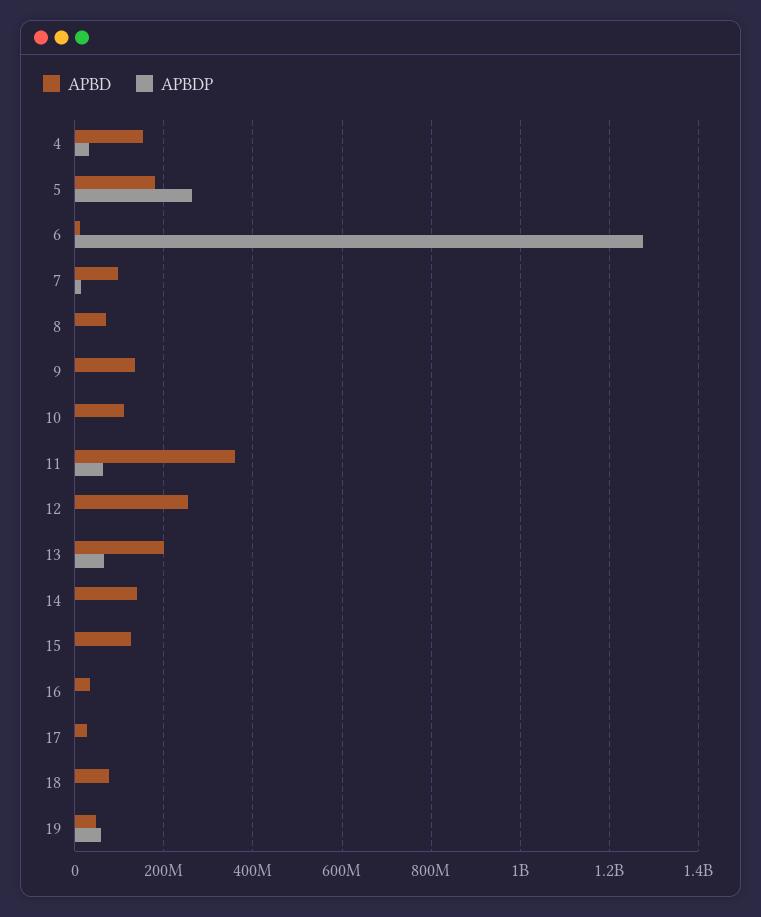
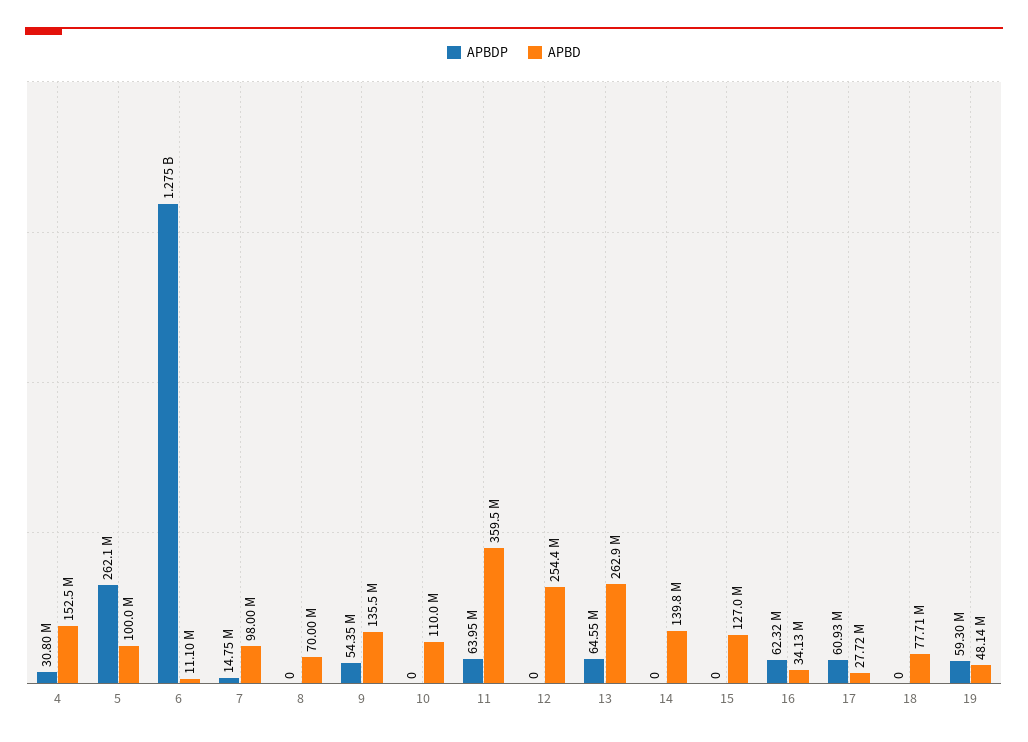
APBD, 5: 180000000 -> 100000000
APBDP, 9: 0 -> 54350000
APBD, 13: 200000000 -> 262900000
APBDP, 16: 0 -> 62320000
APBDP, 17: 0 -> 60930000

